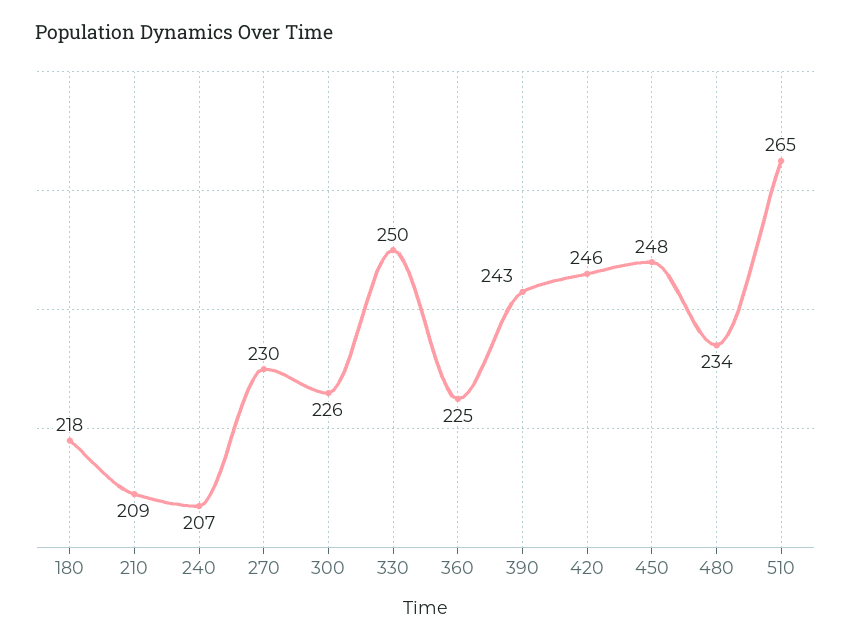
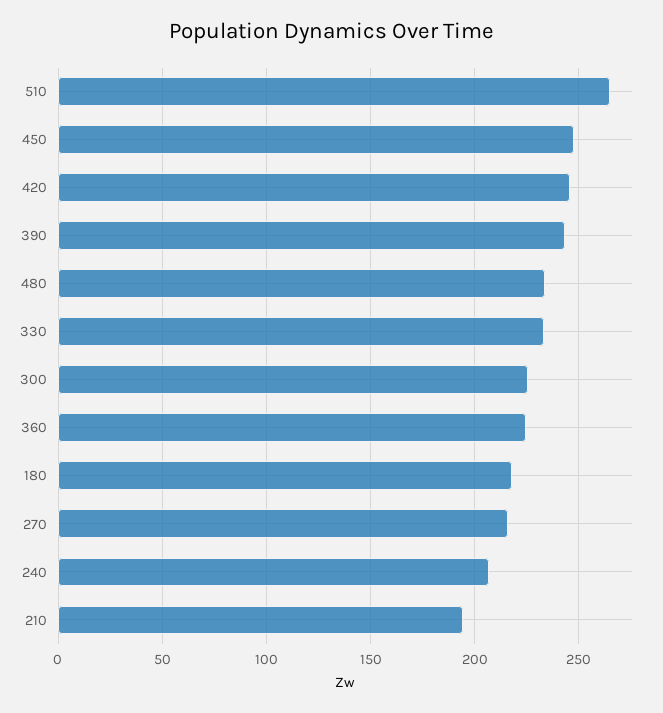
210: 209 -> 195
270: 230 -> 215
330: 250 -> 235

